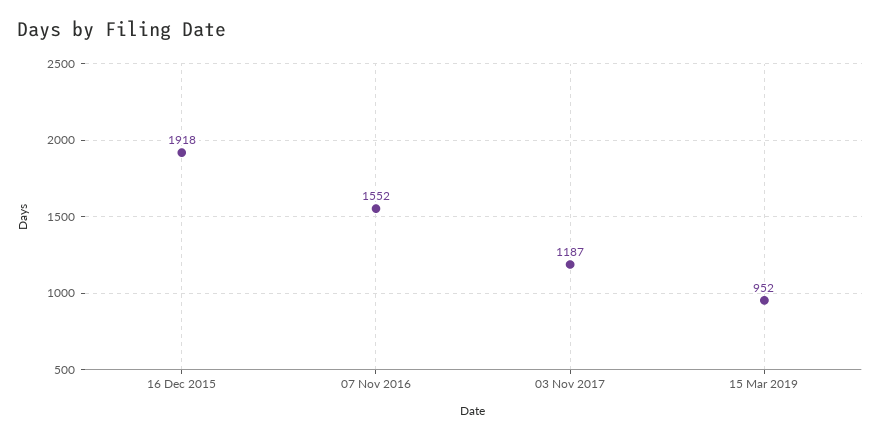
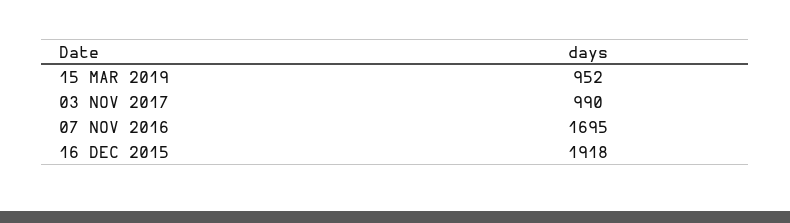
07 Nov 2016: 1552 -> 1695
03 Nov 2017: 1187 -> 990

